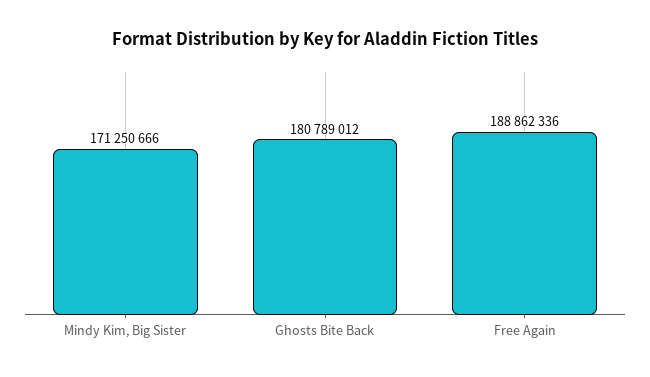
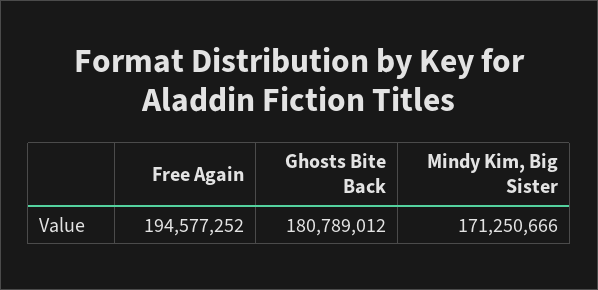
Free Again: 188862336 -> 194577252

